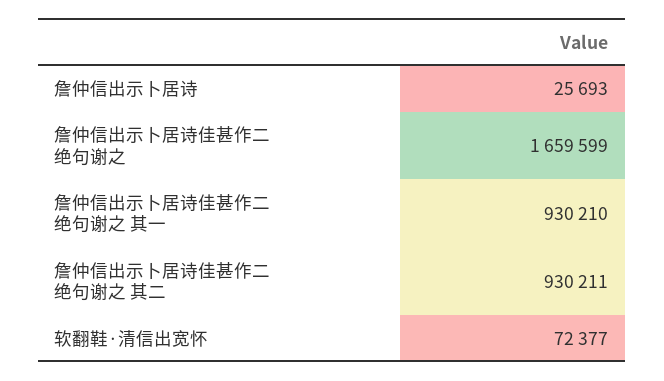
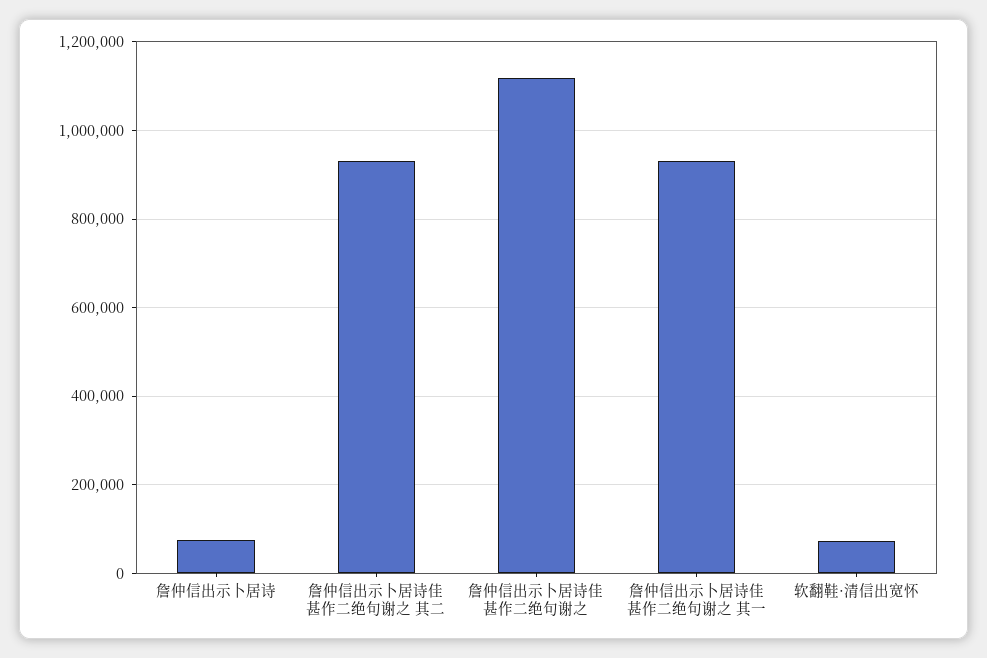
詹仲信出示卜居诗: 25693 -> 80000
詹仲信出示卜居诗佳甚作二绝句谢之: 1659599 -> 1120000

